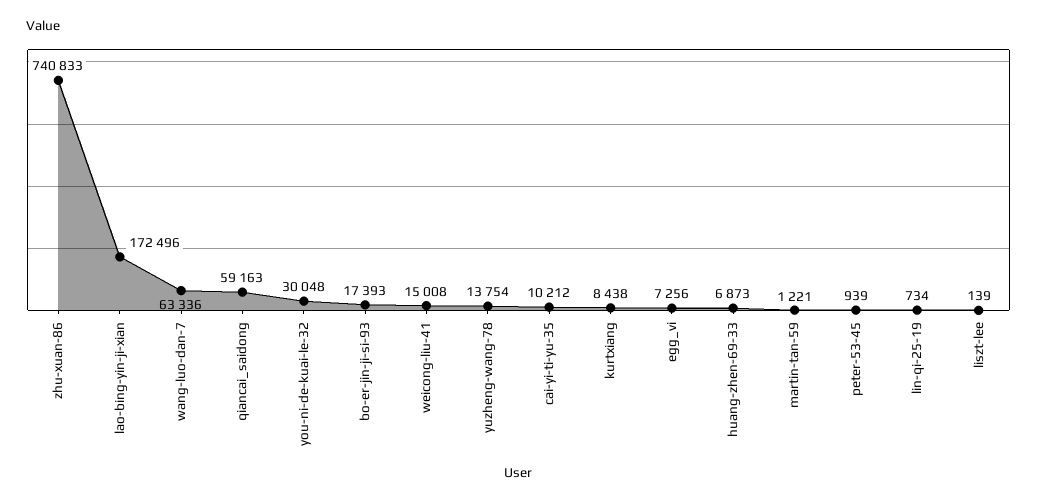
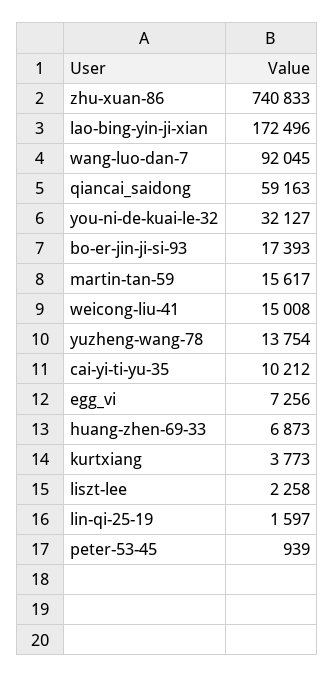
wang-luo-dan-7: 63336 -> 92045
you-ni-de-kuai-le-32: 30048 -> 32127
kurtxiang: 8438 -> 3773
martin-tan-59: 1221 -> 15617
lin-qi-25-19: 734 -> 1597
liszt-lee: 139 -> 2258

